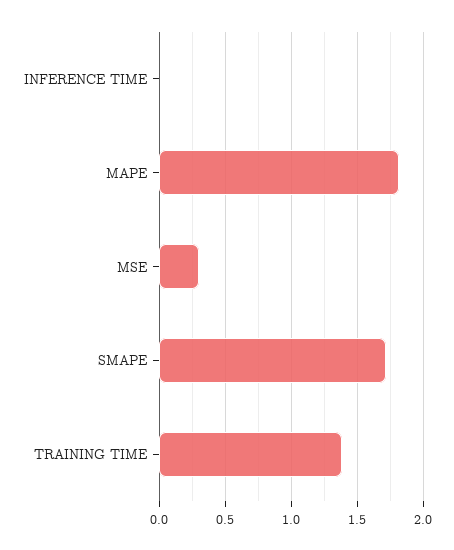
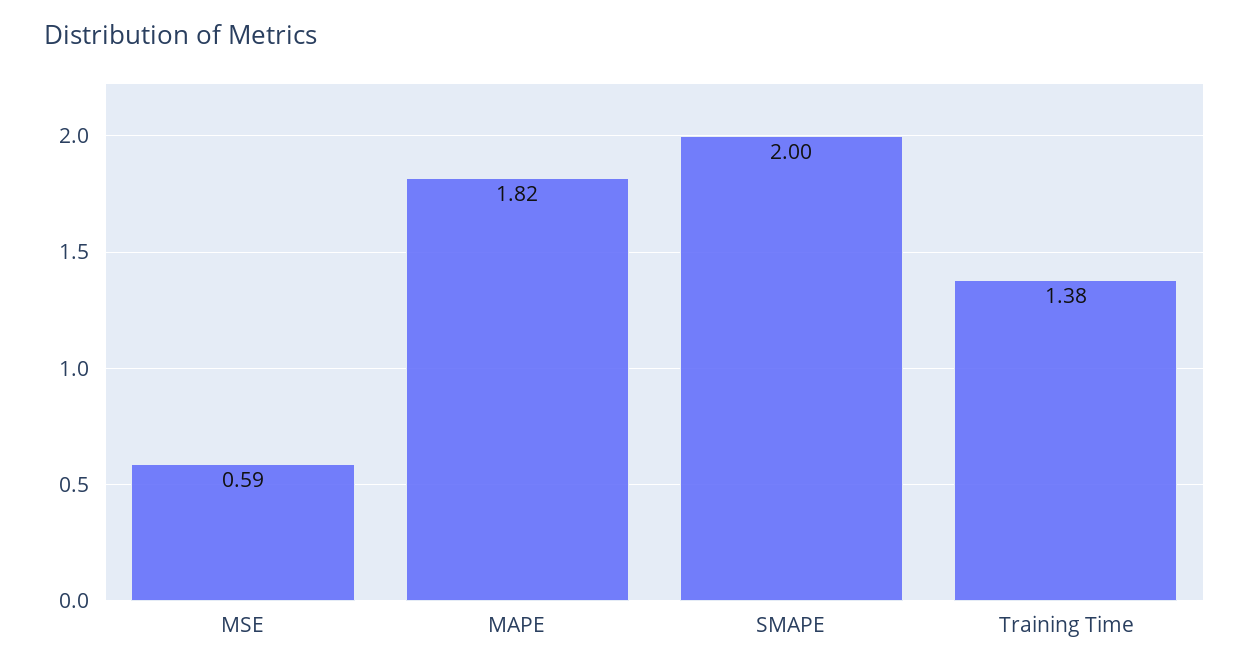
INFERENCE TIME: 0 -> none
MSE: 0.3 -> 0.59
SMAPE: 1.7 -> 2

